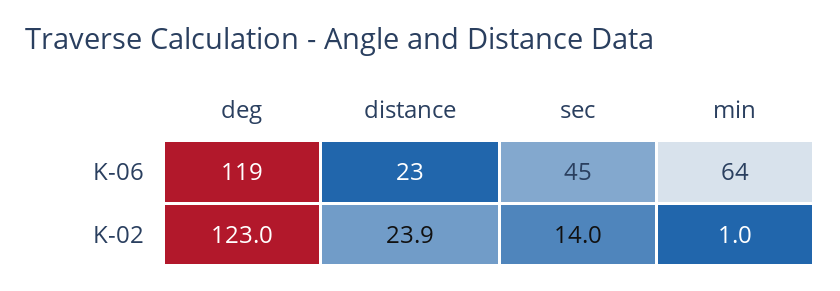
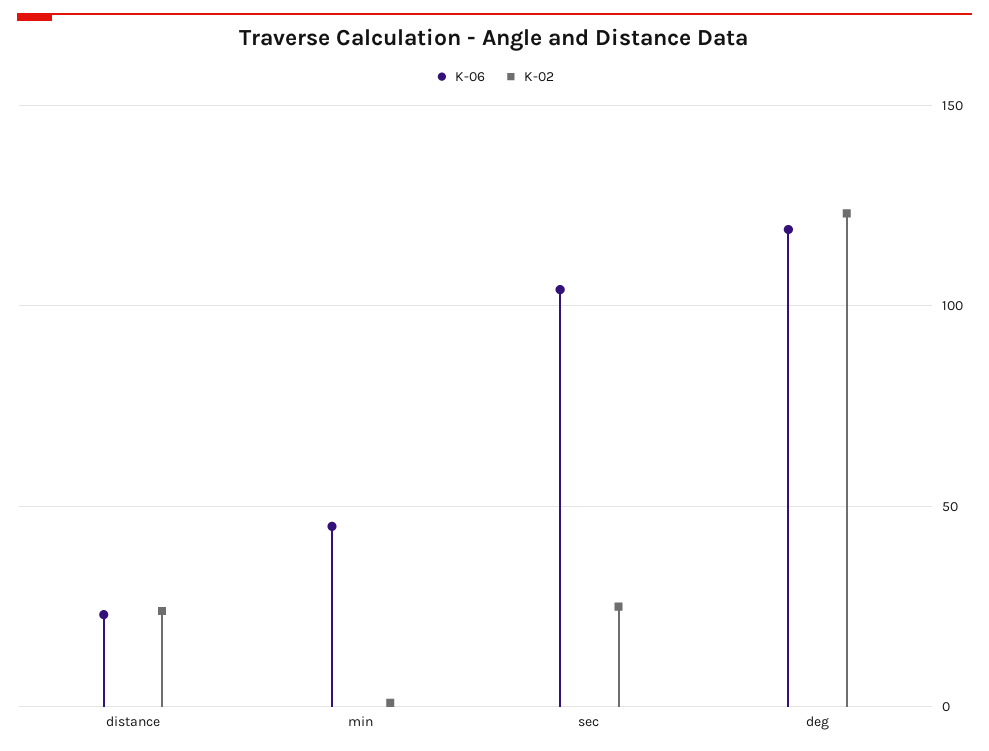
K-06, sec: 45 -> 105
K-06, min: 64 -> 45
K-02, sec: 14 -> 25

